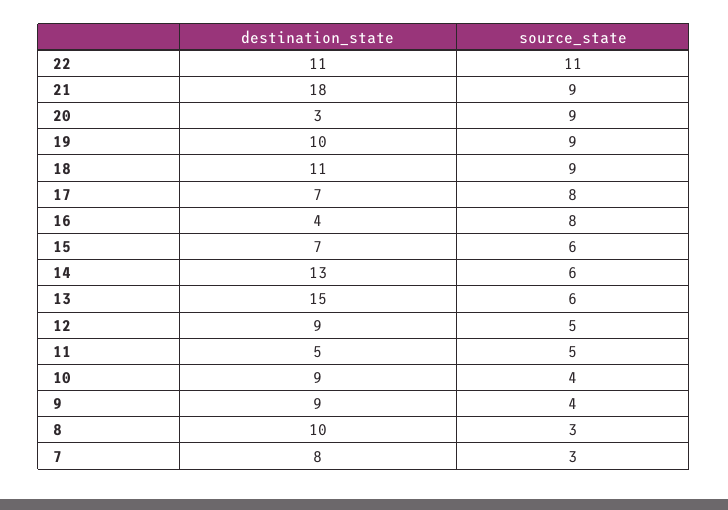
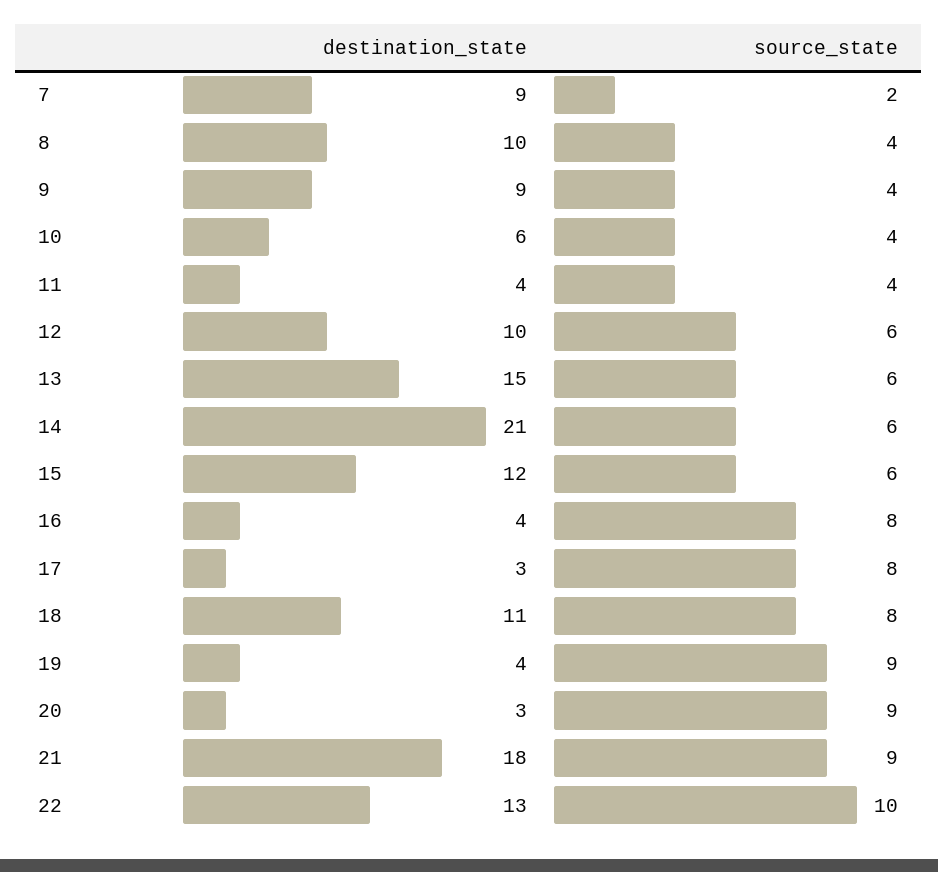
destination_state, 22: 11 -> 13
source_state, 22: 11 -> 10
destination_state, 19: 10 -> 4
source_state, 18: 9 -> 8
destination_state, 17: 7 -> 3
destination_state, 15: 7 -> 12
destination_state, 14: 13 -> 21
destination_state, 12: 9 -> 10
source_state, 12: 5 -> 6
destination_state, 11: 5 -> 4
source_state, 11: 5 -> 4
destination_state, 10: 9 -> 6
source_state, 8: 3 -> 4
destination_state, 7: 8 -> 9
source_state, 7: 3 -> 2

